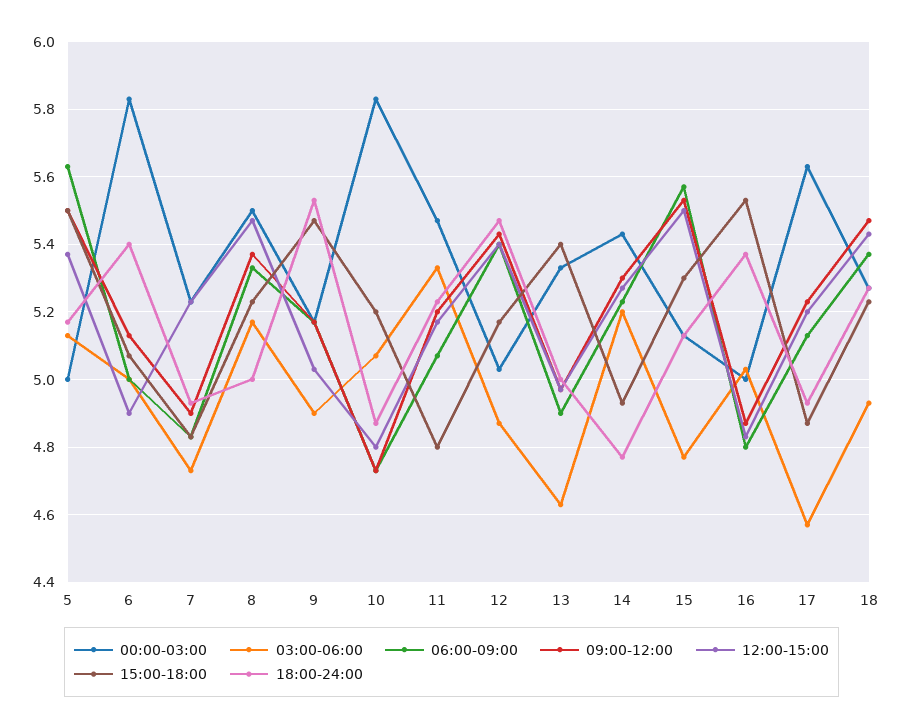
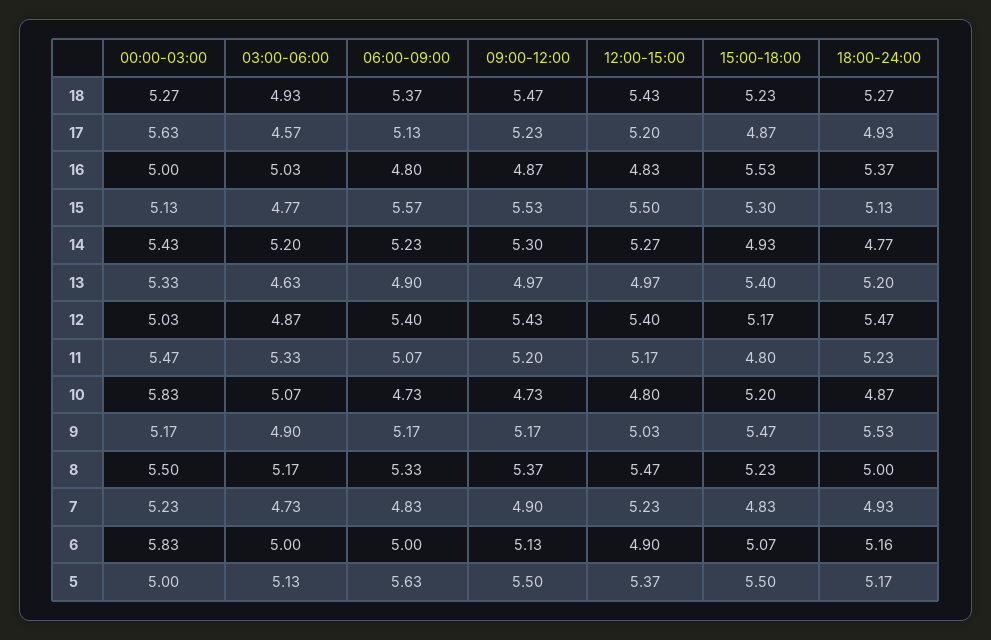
18:00-24:00, 6: 5.4 -> 5.16
18:00-24:00, 13: 5 -> 5.2

